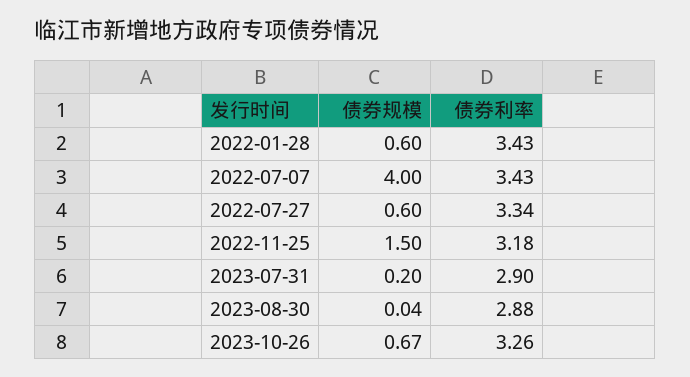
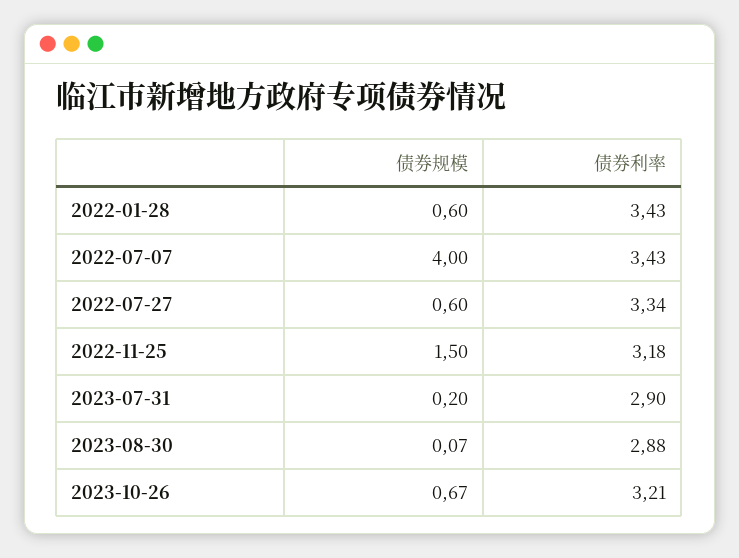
债券规模, 2023-08-30: 0.04 -> 0.07
债券利率, 2023-10-26: 3.26 -> 3.21

